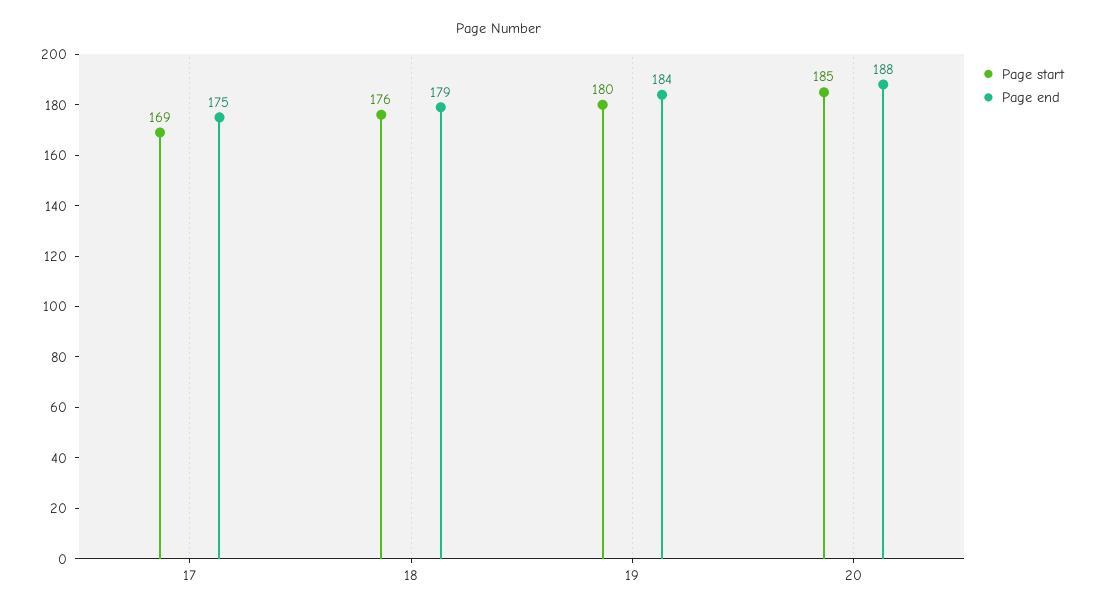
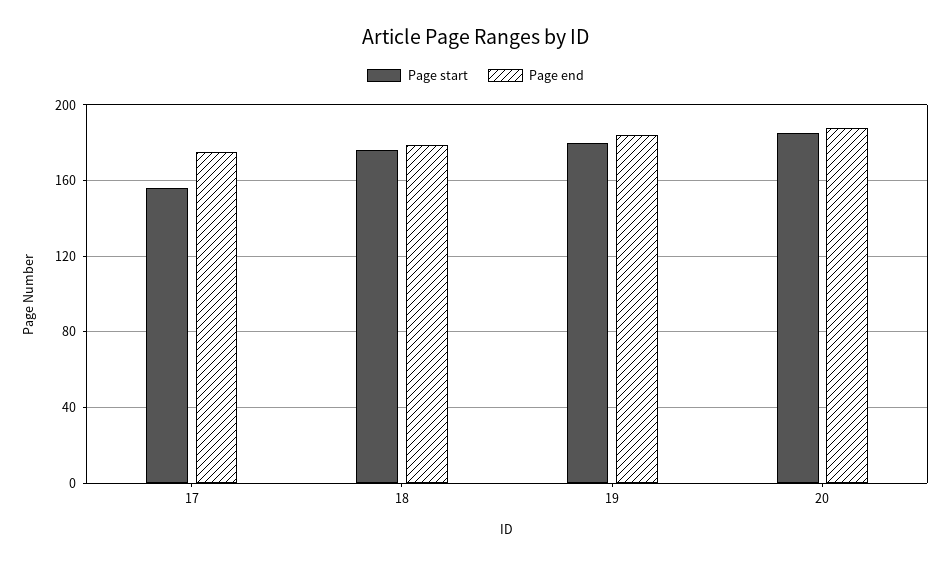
Page start, 17: 169 -> 155

